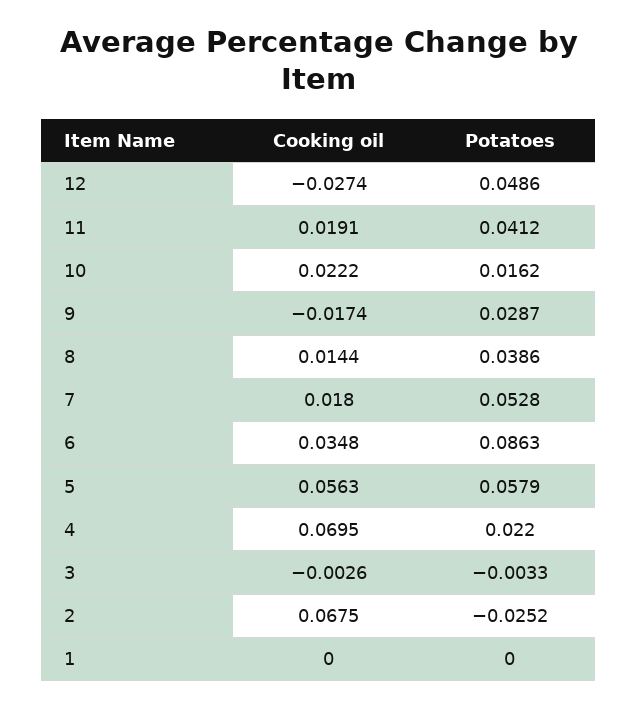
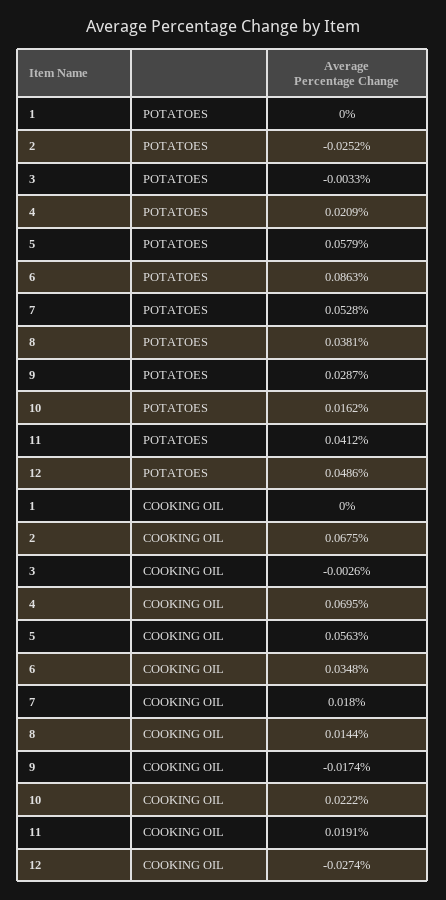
Potatoes, 8: 0.0386 -> 0.0381
Potatoes, 4: 0.022 -> 0.0209

